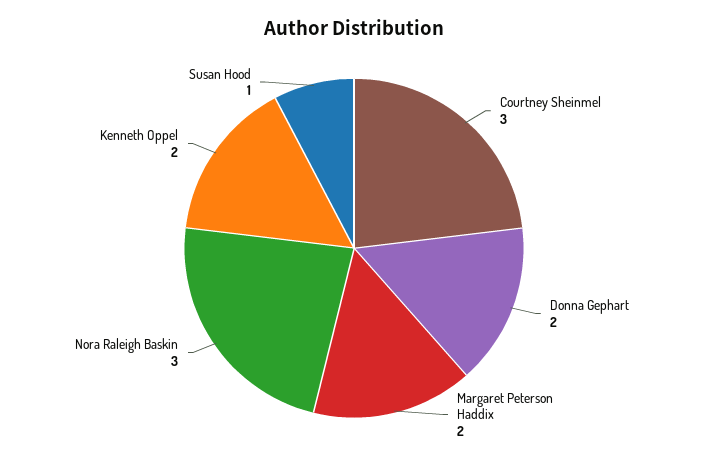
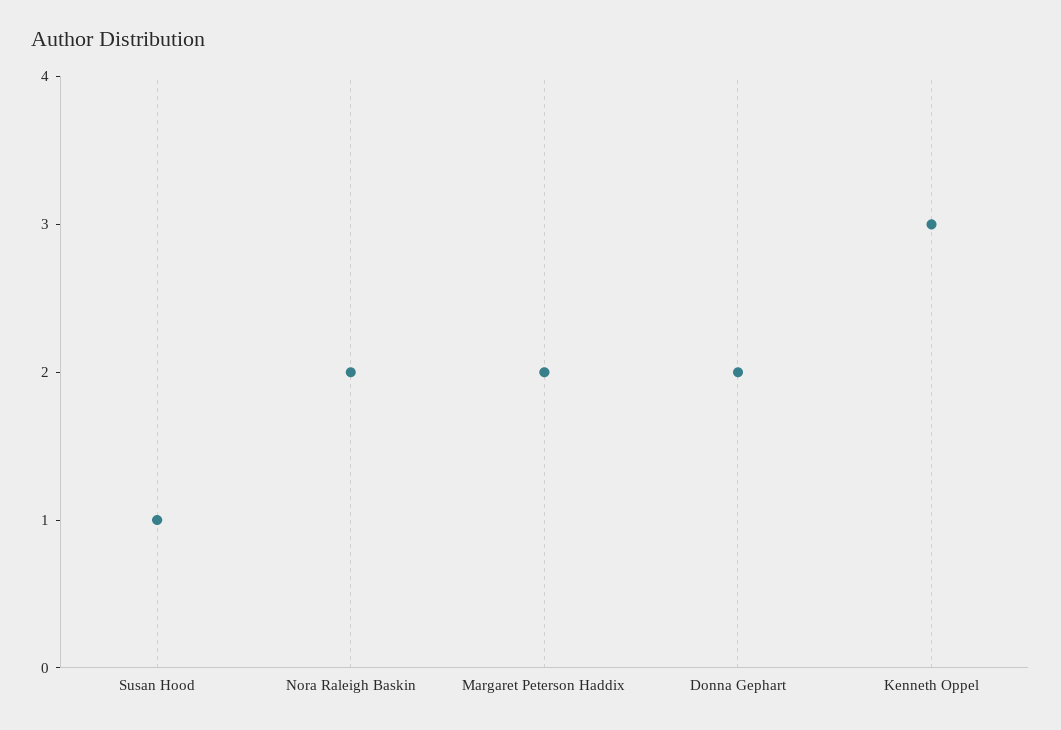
Courtney Sheinmel: 3 -> none
Nora Raleigh Baskin: 3 -> 2
Kenneth Oppel: 2 -> 3

